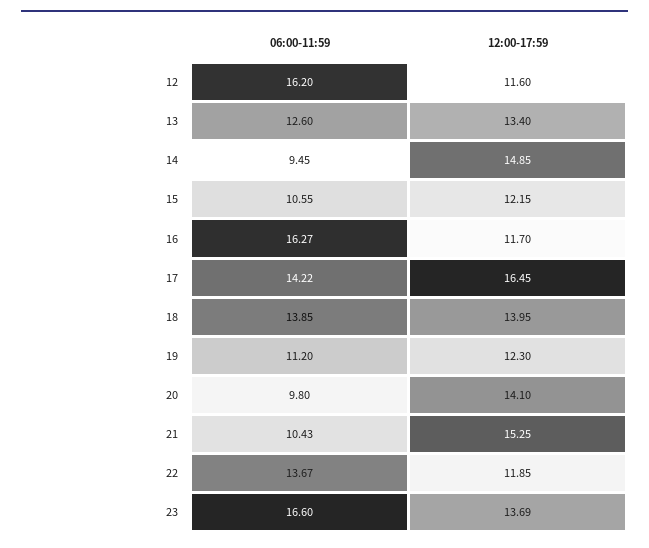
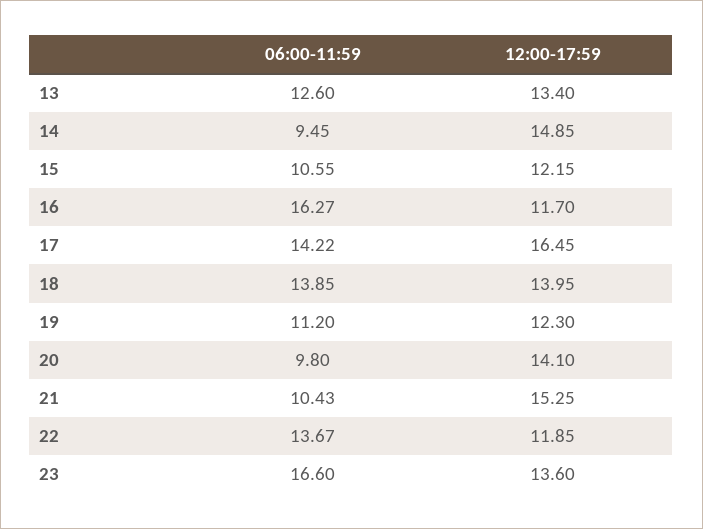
06:00-11:59, 12: 16.2 -> none
12:00-17:59, 12: 11.6 -> none
12:00-17:59, 23: 13.69 -> 13.6

